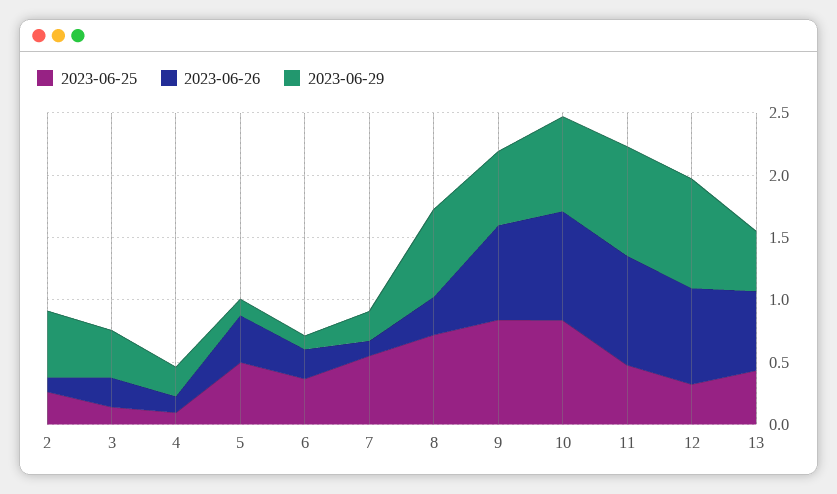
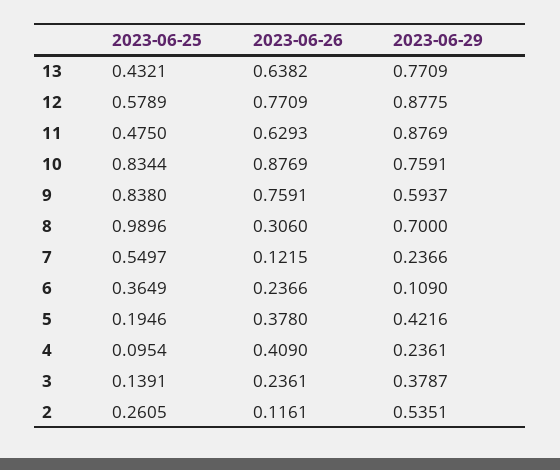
2023-06-26, 4: 0.1 -> 0.409
2023-06-25, 5: 0.5 -> 0.1946
2023-06-29, 5: 0.1 -> 0.4216
2023-06-25, 8: 0.7 -> 0.9896
2023-06-26, 11: 0.9 -> 0.6293
2023-06-25, 12: 0.3 -> 0.5789
2023-06-29, 13: 0.5 -> 0.7709

